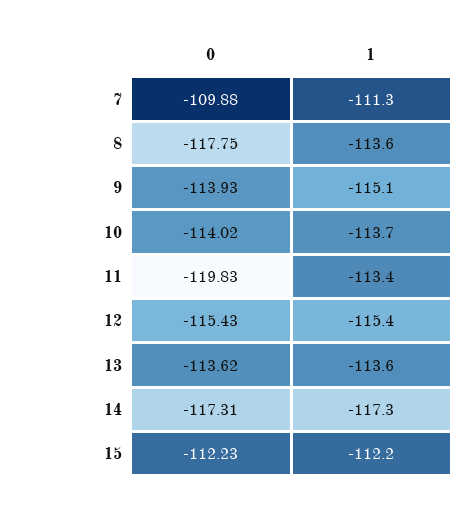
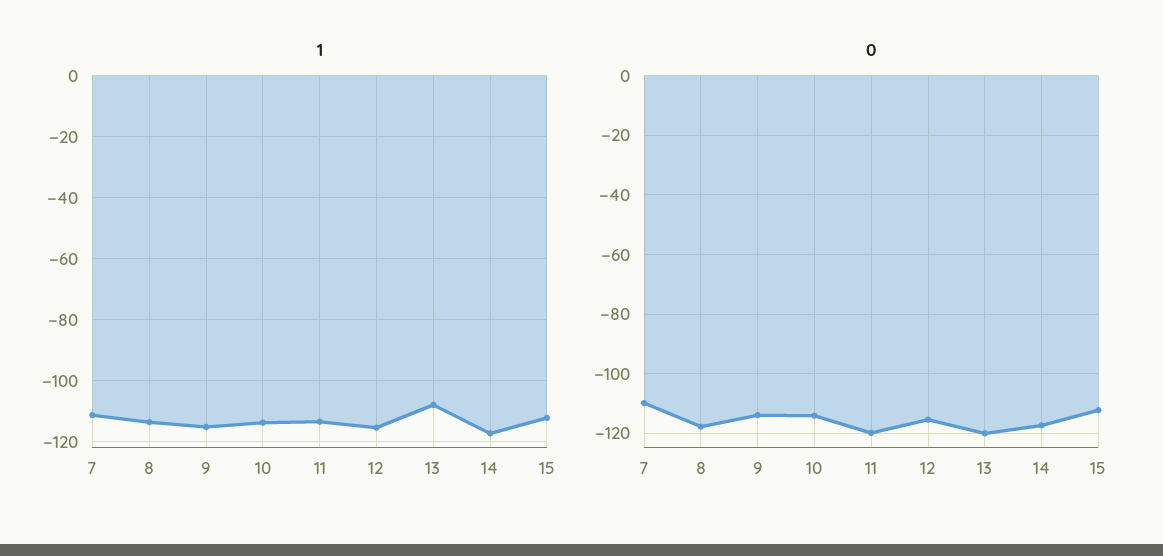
0, 13: -113.62 -> -120
1, 13: -113.6 -> -108

